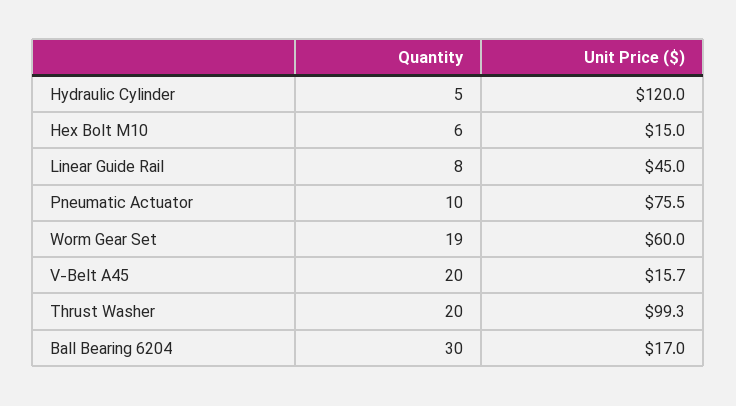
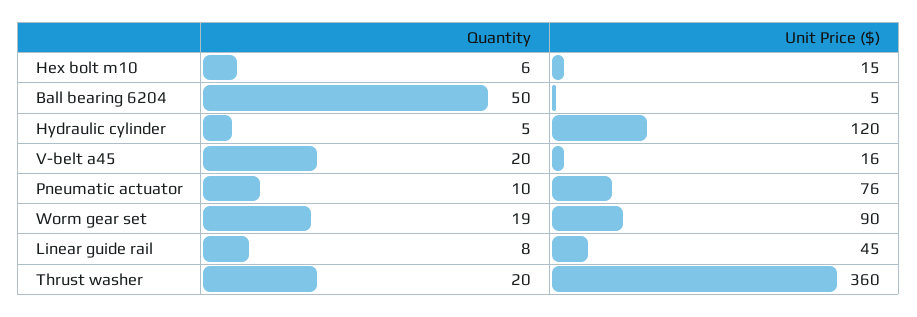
Unit Price ($), Worm Gear Set: 60 -> 90
Unit Price ($), Thrust Washer: 99.3 -> 360
Quantity, Ball Bearing 6204: 30 -> 50
Unit Price ($), Ball Bearing 6204: 17 -> 5

